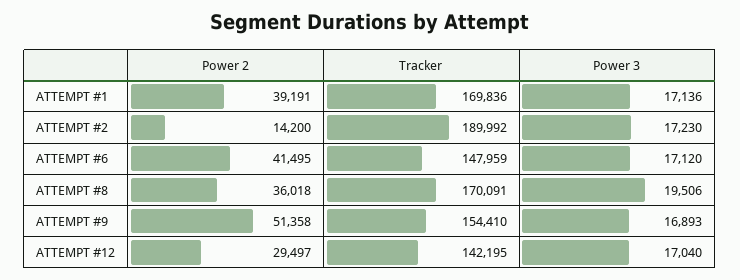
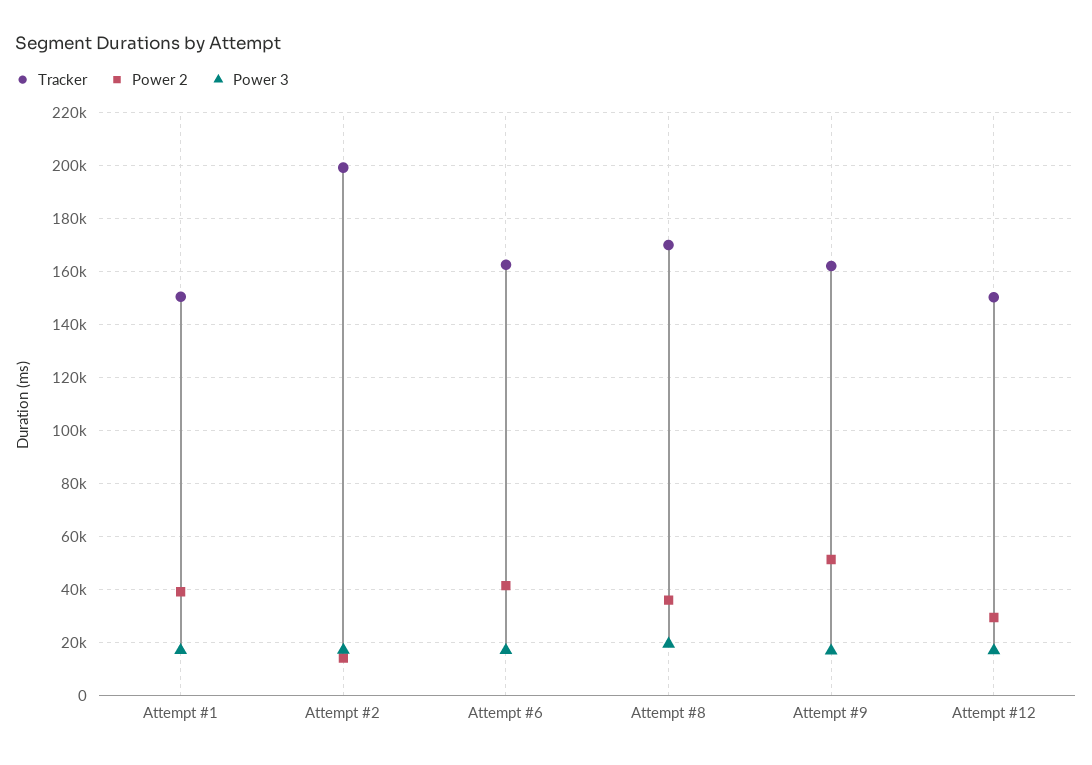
Tracker, ATTEMPT #1: 169836 -> 150000
Tracker, ATTEMPT #2: 189992 -> 200000
Tracker, ATTEMPT #6: 147959 -> 162500
Tracker, ATTEMPT #9: 154410 -> 162500
Tracker, ATTEMPT #12: 142195 -> 150000

